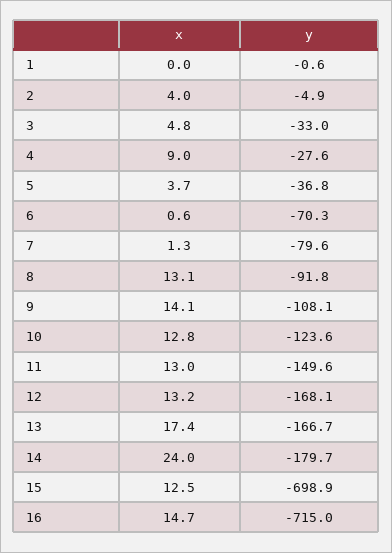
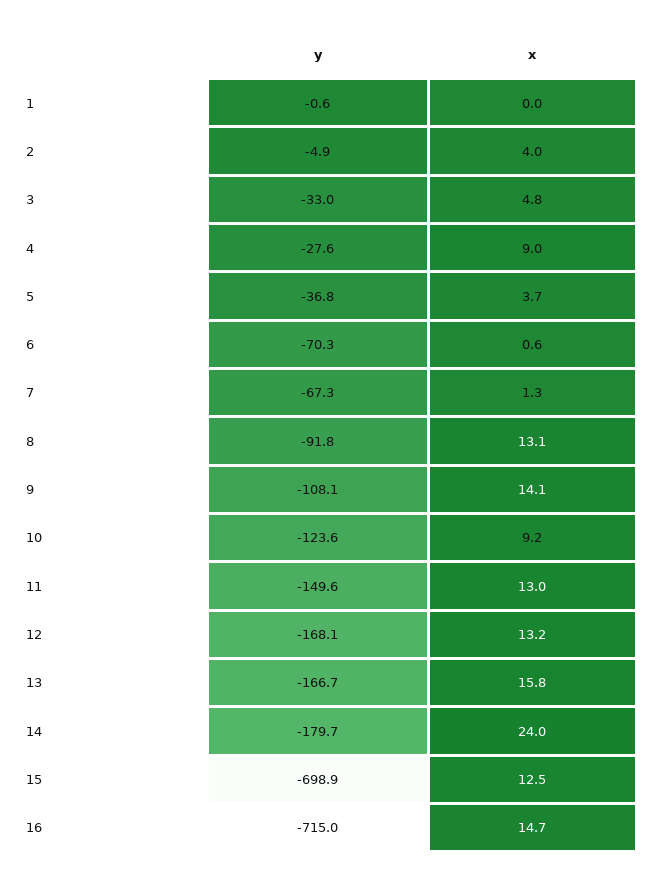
y, 7: -79.6 -> -67.3
x, 10: 12.8 -> 9.2
x, 13: 17.4 -> 15.8

